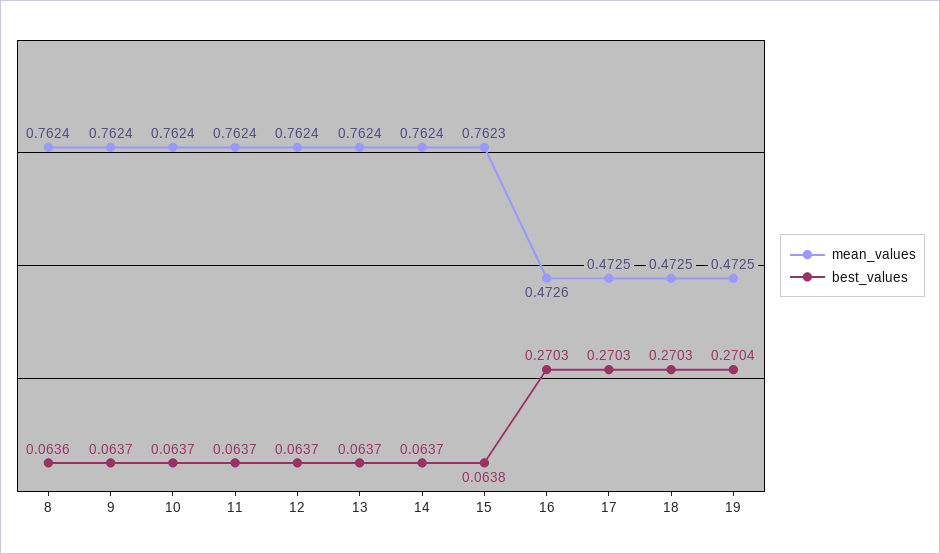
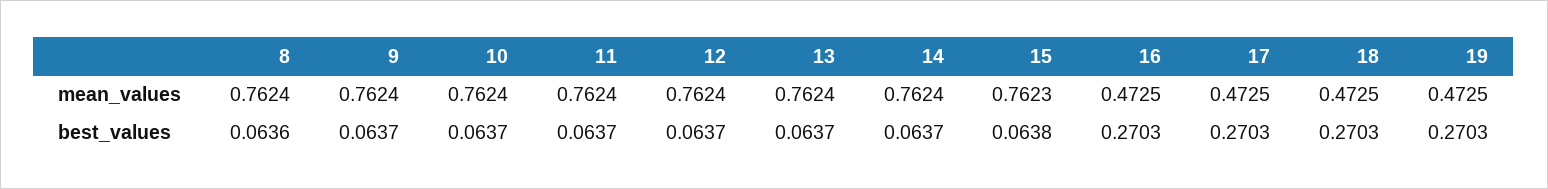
mean_values, 16: 0.4726 -> 0.4725
best_values, 19: 0.2704 -> 0.2703

